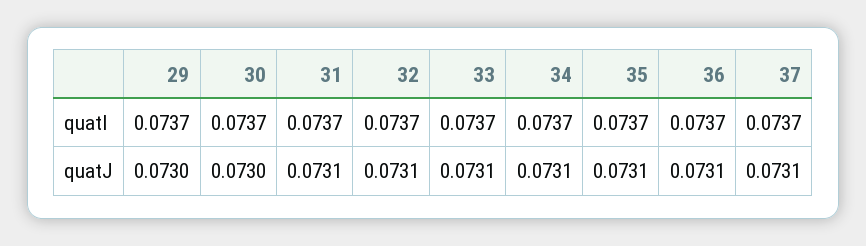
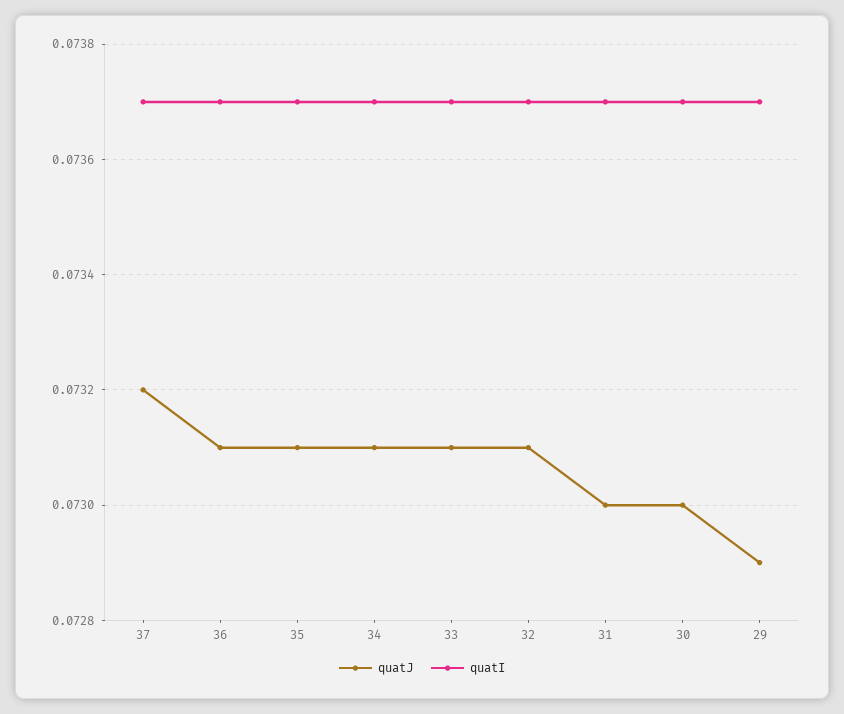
quatJ, 29: 0.073 -> 0.0729
quatJ, 31: 0.0731 -> 0.073
quatJ, 37: 0.0731 -> 0.0732

